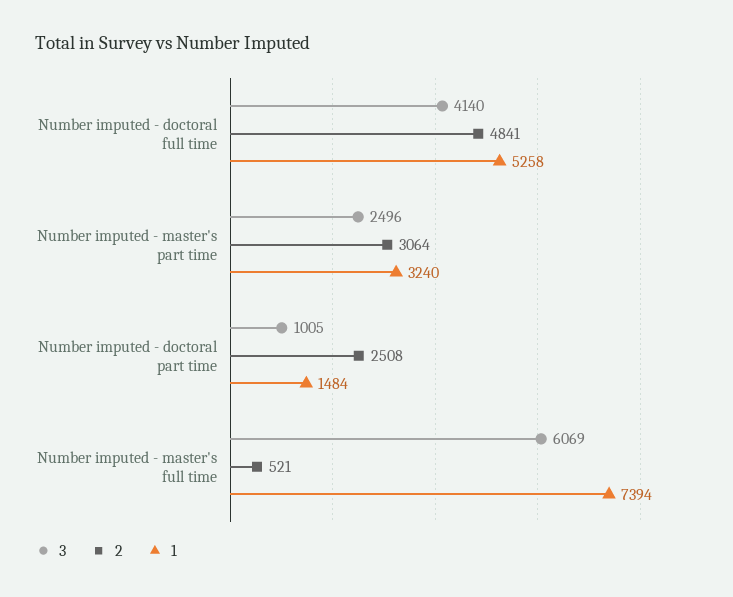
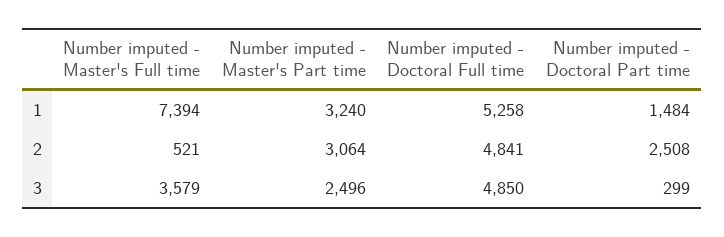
3, Number imputed - doctoral full time: 4140 -> 4850
3, Number imputed - doctoral part time: 1005 -> 299
3, Number imputed - master's full time: 6069 -> 3579

